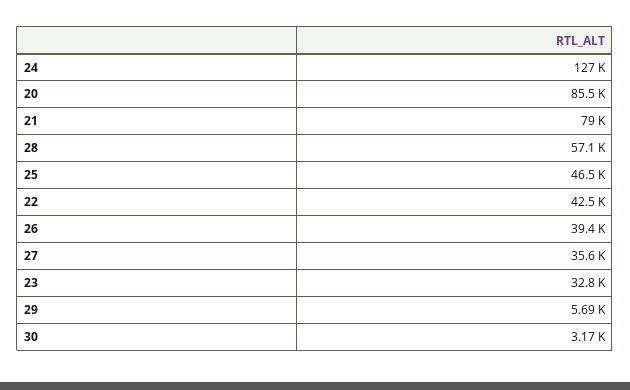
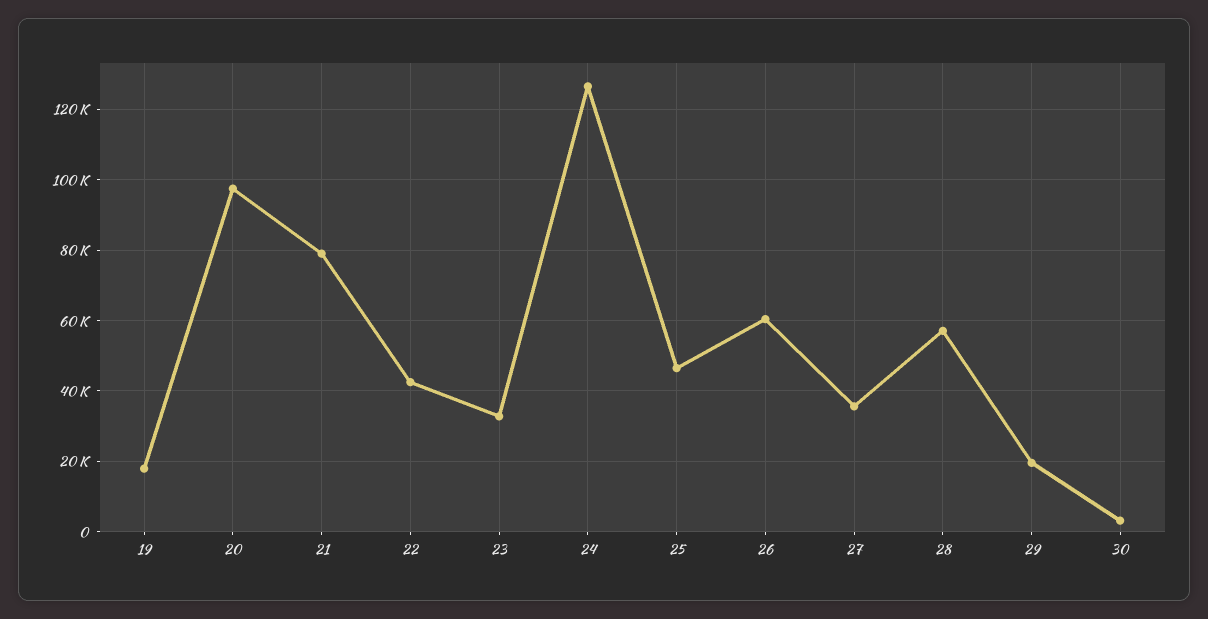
20: 85500 -> 98000
26: 39400 -> 60000
29: 5690 -> 20000
19: none -> 18000

